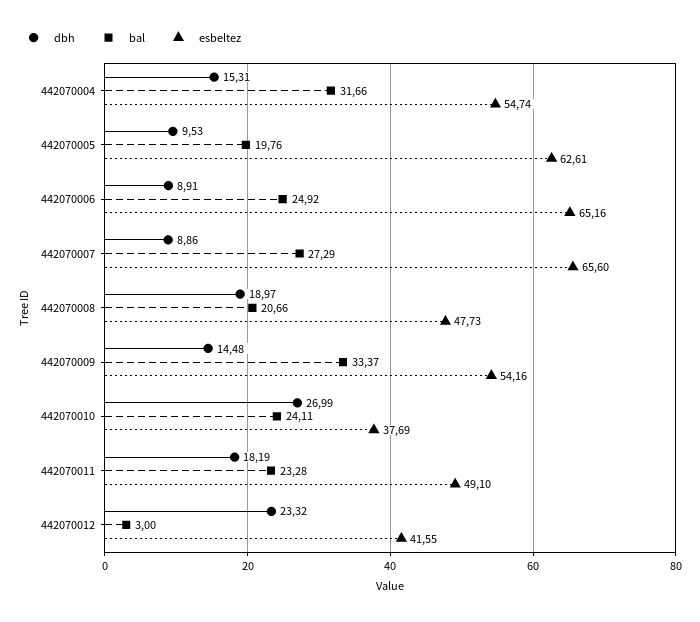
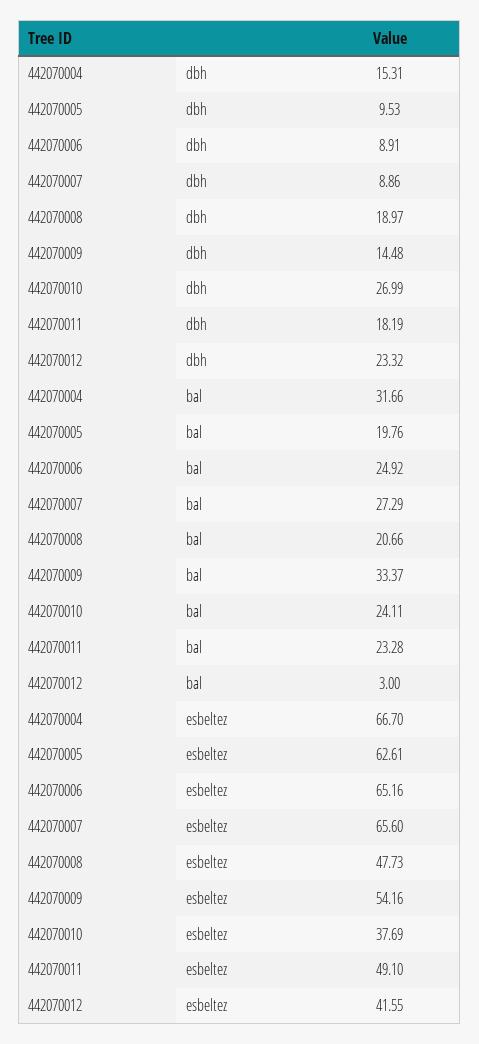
esbeltez, 442070004: 54.74 -> 66.7

